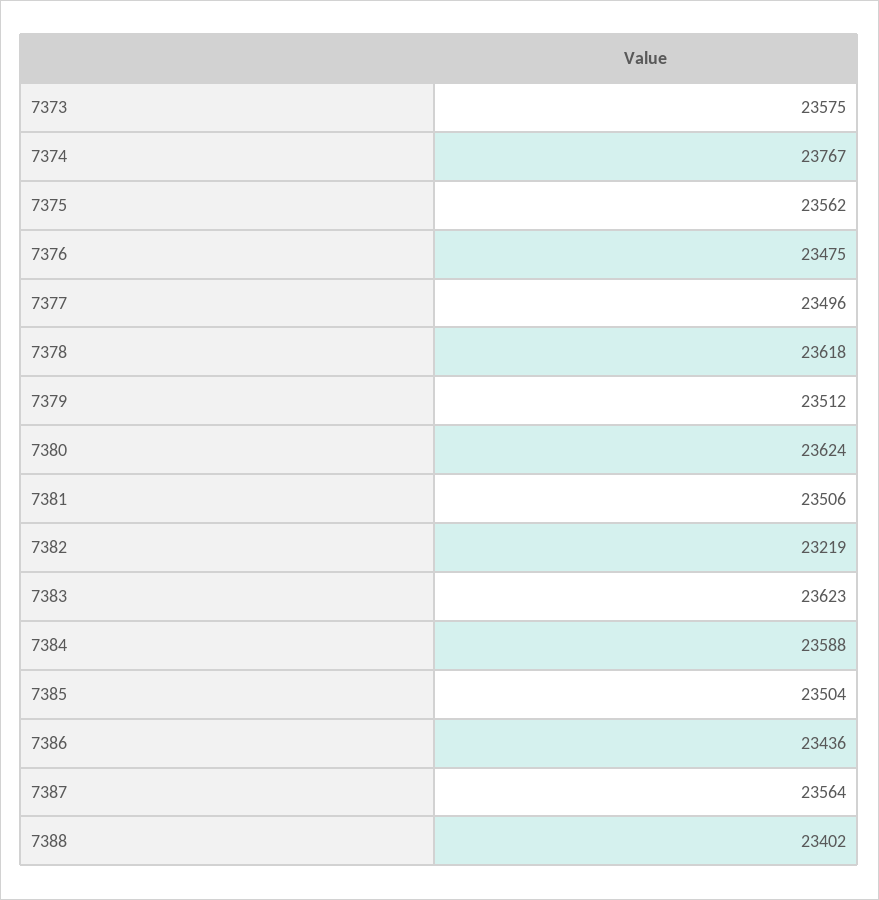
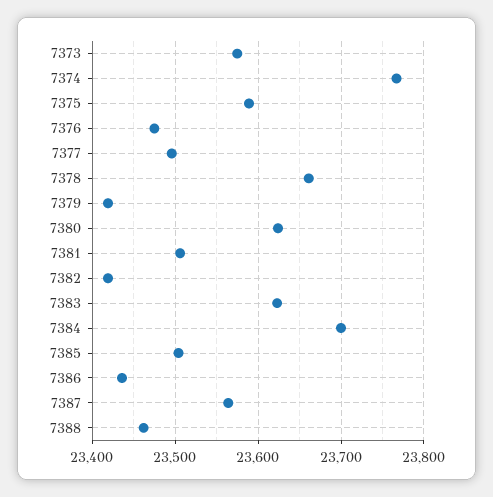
7375: 23562 -> 23590
7378: 23618 -> 23660
7379: 23512 -> 23420
7382: 23219 -> 23420
7384: 23588 -> 23700
7388: 23402 -> 23460

